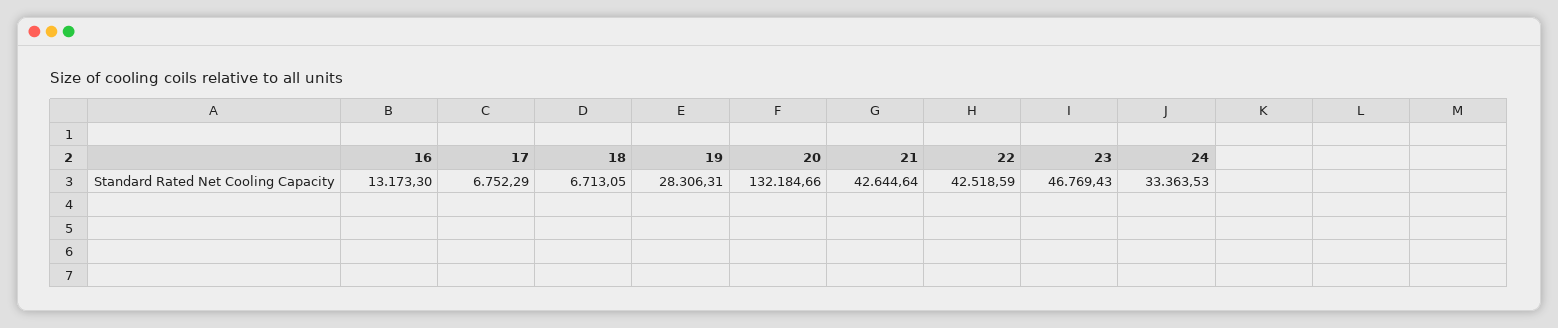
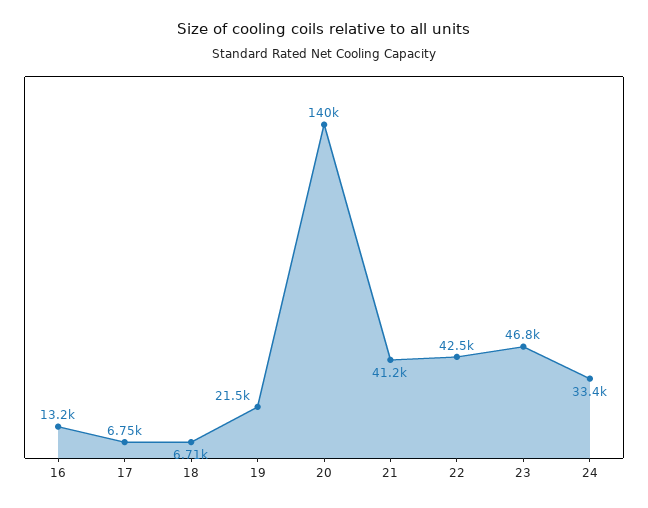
19: 28306.31 -> 21500
20: 132184.66 -> 140000
21: 42644.64 -> 41200

